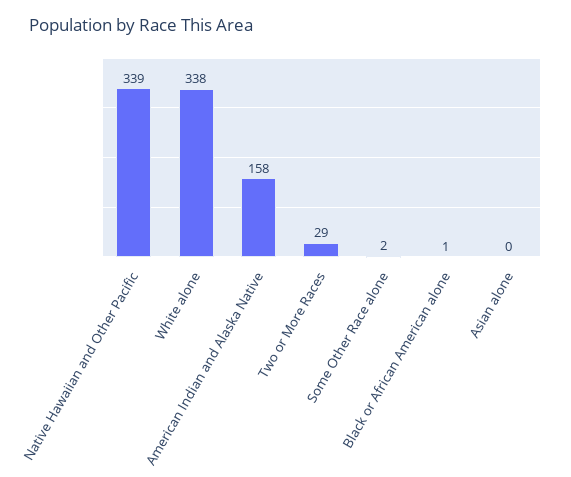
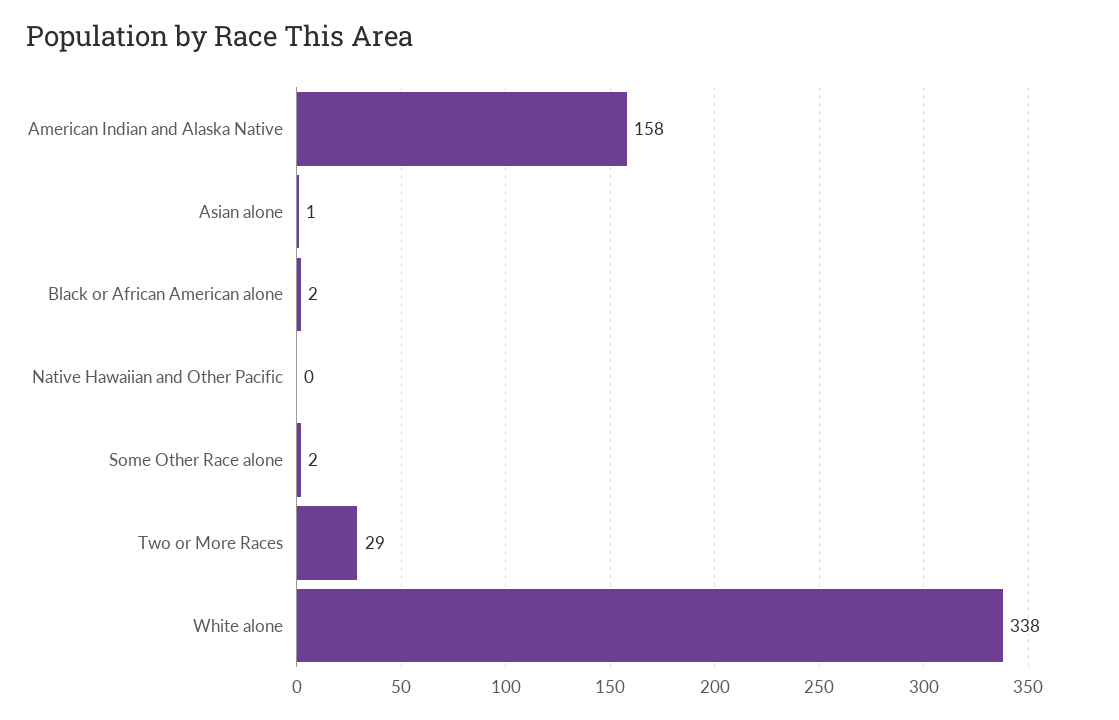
Native Hawaiian and Other Pacific: 339 -> 0
Black or African American alone: 1 -> 2
Asian alone: 0 -> 1

